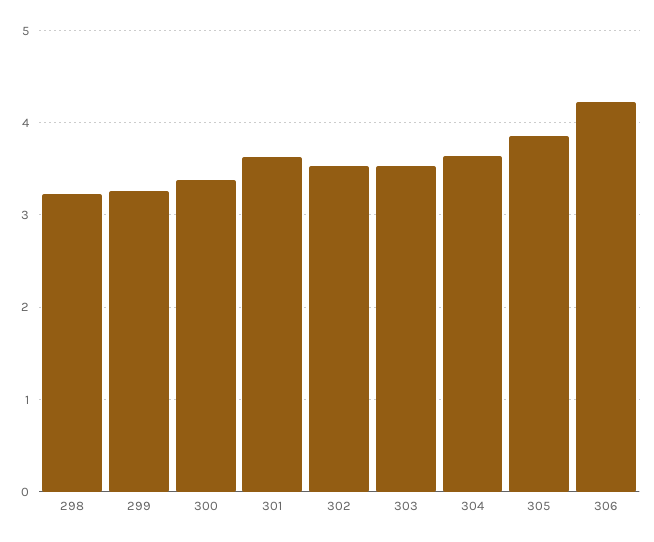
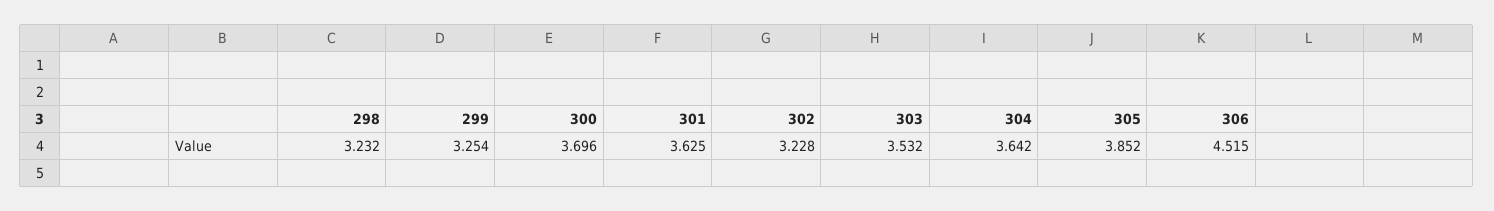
300: 3.4 -> 3.696
302: 3.5 -> 3.228
306: 4.2 -> 4.515

